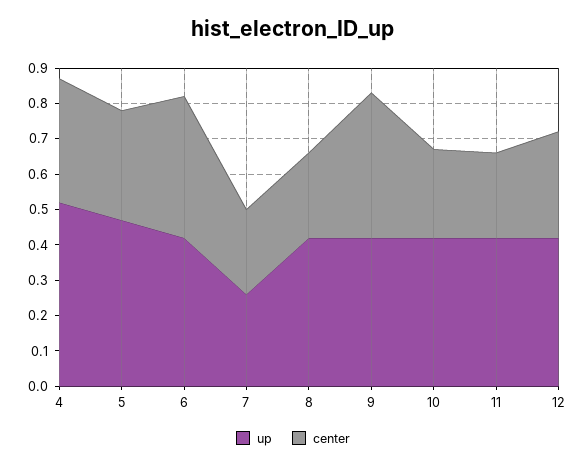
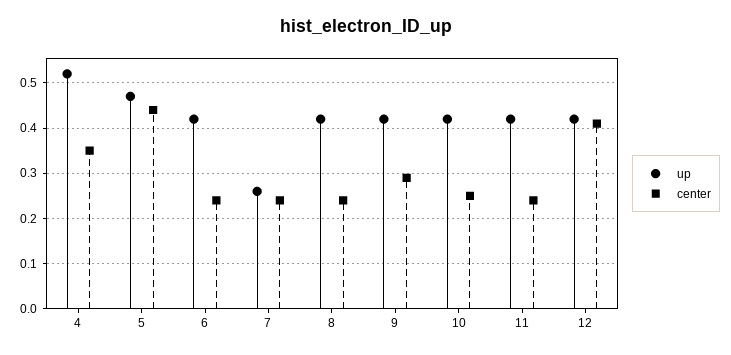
center, 5: 0.3 -> 0.45
center, 6: 0.4 -> 0.25
center, 9: 0.4 -> 0.3
center, 12: 0.3 -> 0.4

